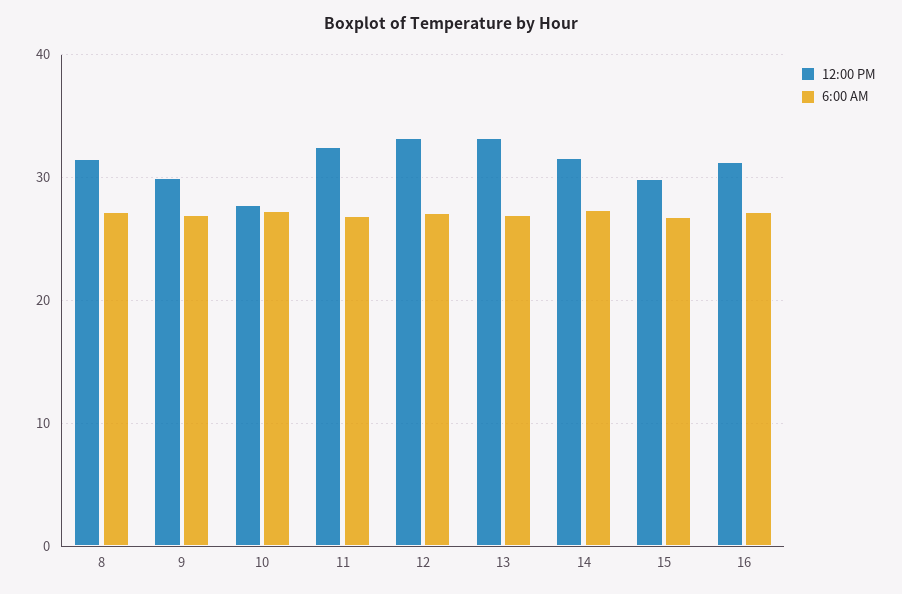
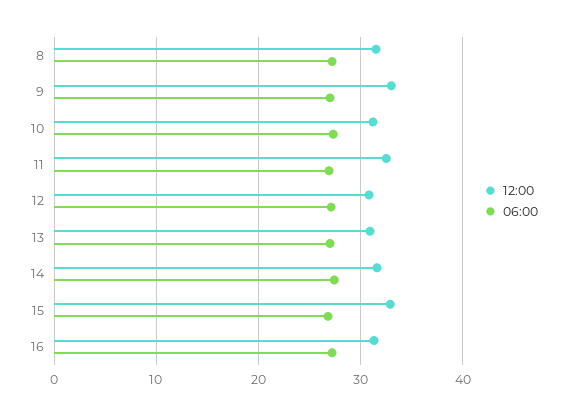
12:00 PM, 9: 30 -> 33
12:00 PM, 10: 28 -> 31
12:00 PM, 12: 33 -> 31
12:00 PM, 13: 33 -> 31
12:00 PM, 15: 30 -> 33

